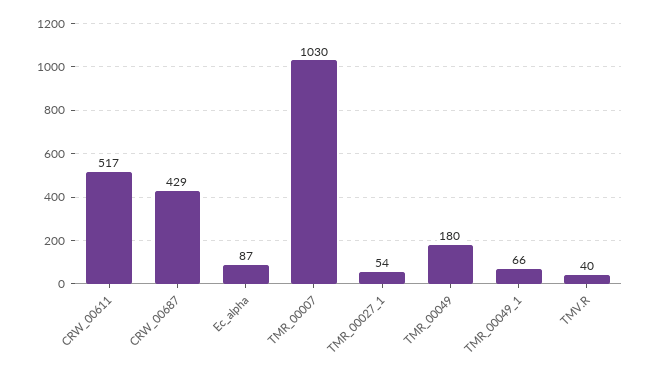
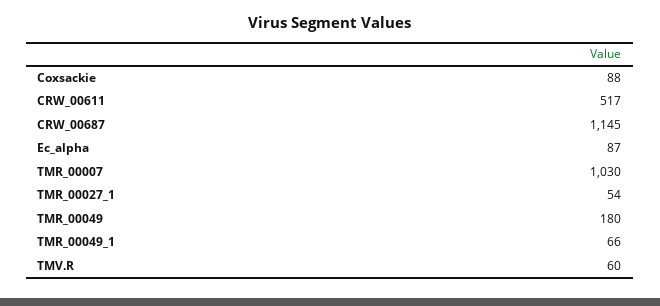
CRW_00687: 429 -> 1145
TMV.R: 40 -> 60
Coxsackie: none -> 88

